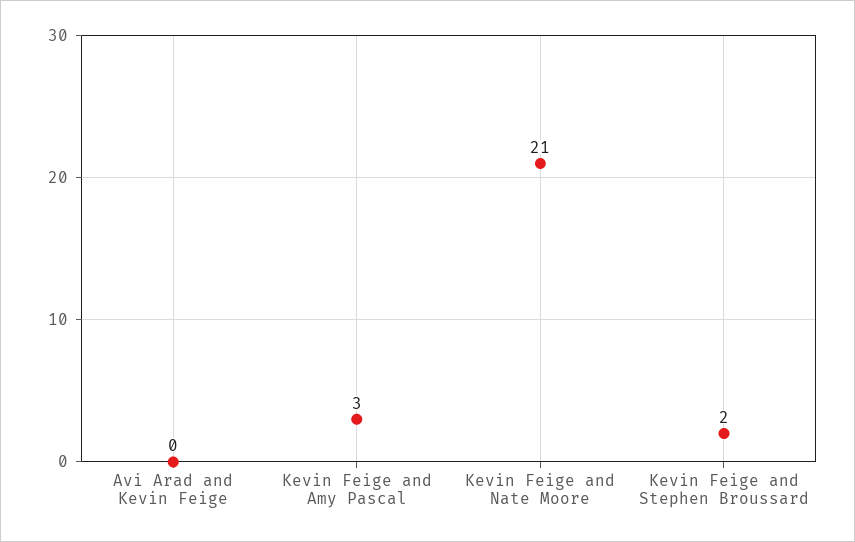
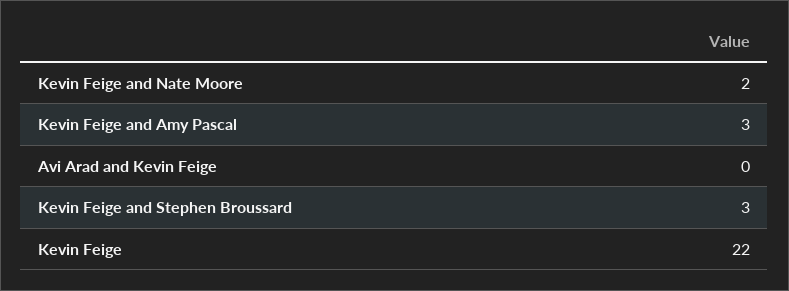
Kevin Feige and Nate Moore: 21 -> 2
Kevin Feige and Stephen Broussard: 2 -> 3
Kevin Feige: none -> 22

